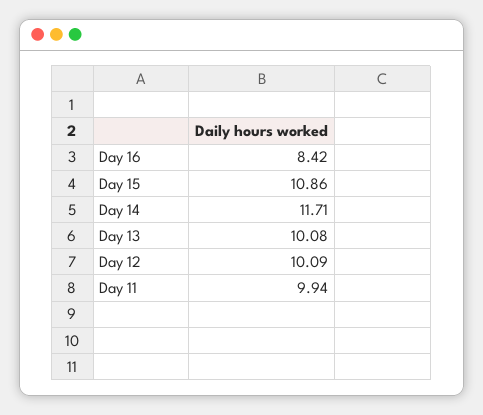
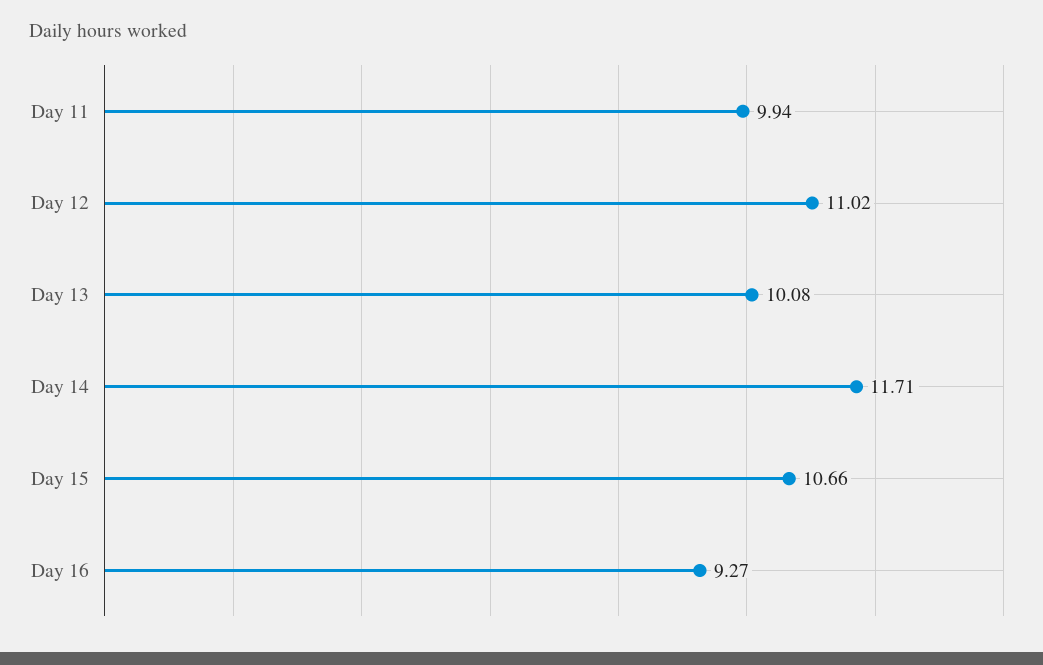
Day 16: 8.42 -> 9.27
Day 15: 10.86 -> 10.66
Day 12: 10.09 -> 11.02

